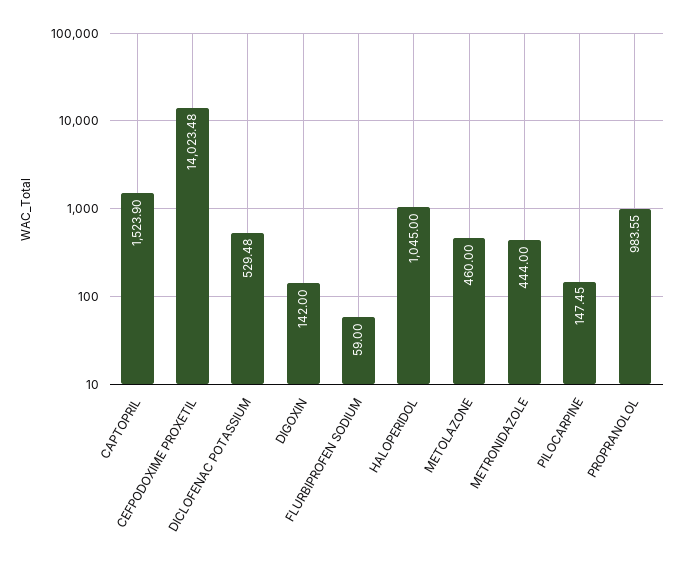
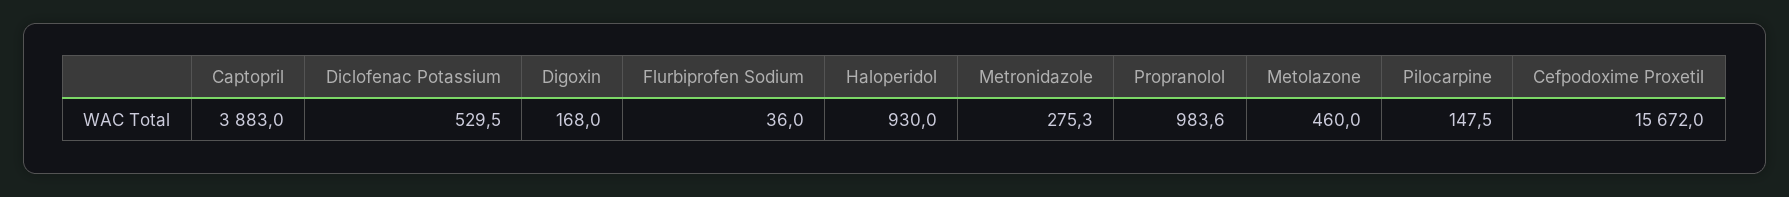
CAPTOPRIL: 1523.9 -> 3883
CEFPODOXIME PROXETIL: 14023.48 -> 15672
DIGOXIN: 142 -> 168
FLURBIPROFEN SODIUM: 59 -> 36
HALOPERIDOL: 1045 -> 930
METRONIDAZOLE: 444 -> 275.3

